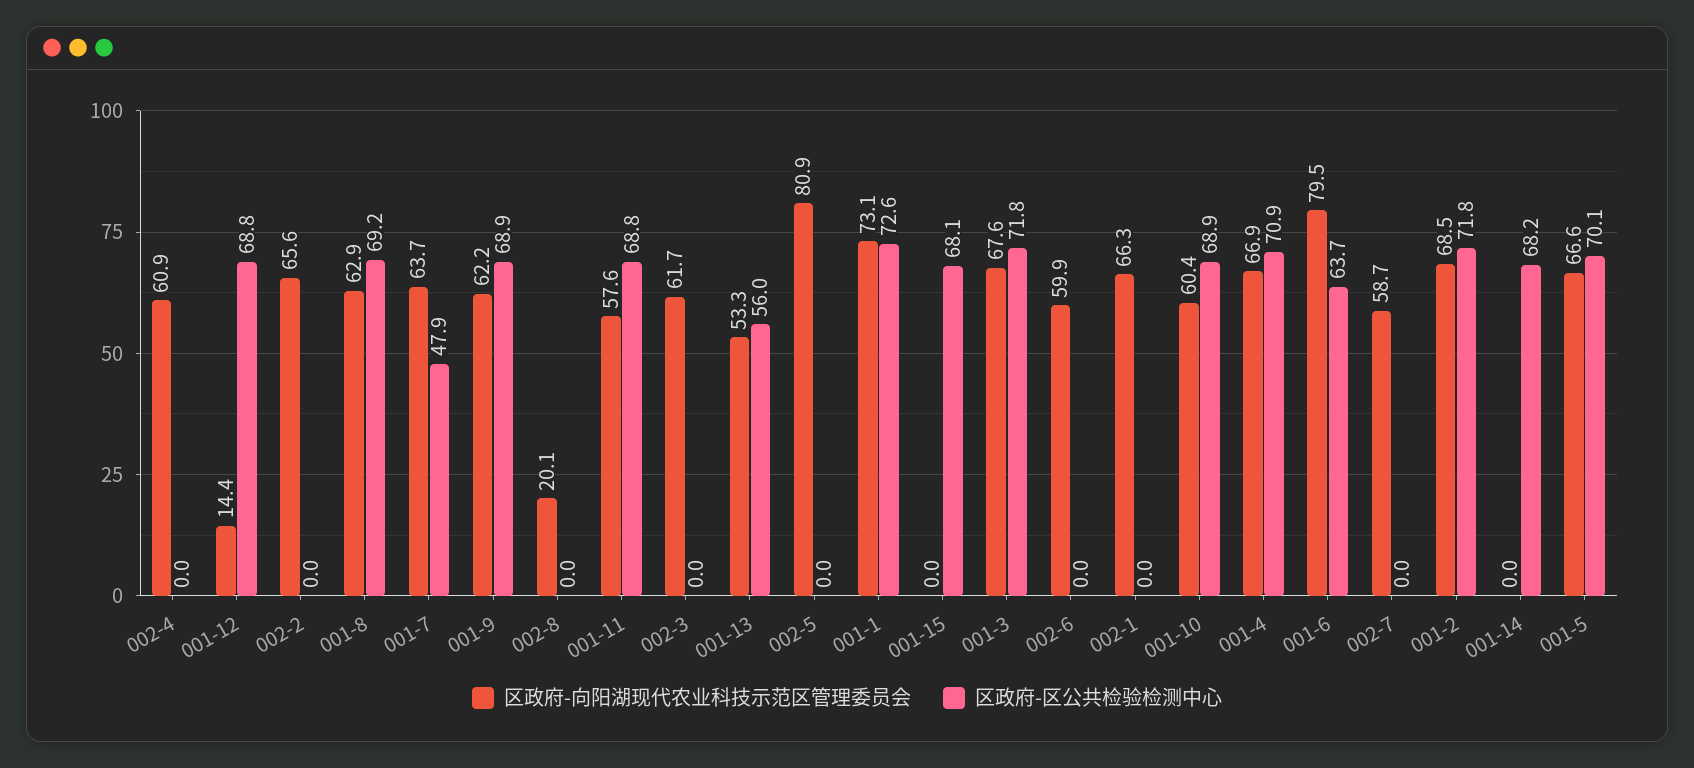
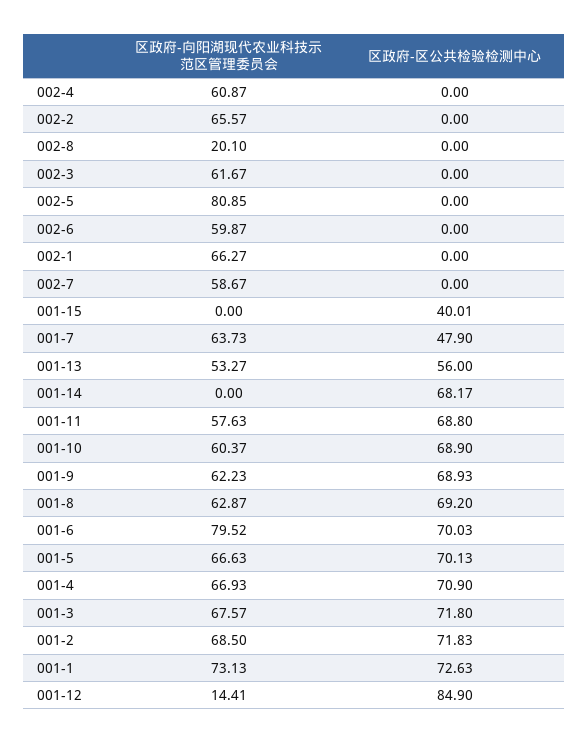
区政府-区公共检验检测中心, 001-12: 68.8 -> 84.9
区政府-区公共检验检测中心, 001-15: 68.1 -> 40.01
区政府-区公共检验检测中心, 001-6: 63.7 -> 70.03

